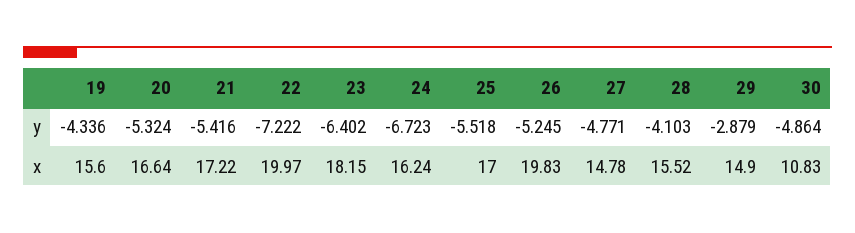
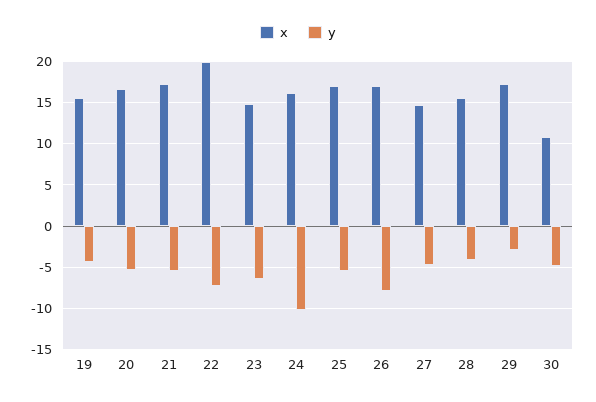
y, 24: -6.723 -> -10
y, 26: -5.245 -> -8
x, 23: 18.15 -> 15
x, 26: 19.83 -> 17
x, 29: 14.9 -> 17

